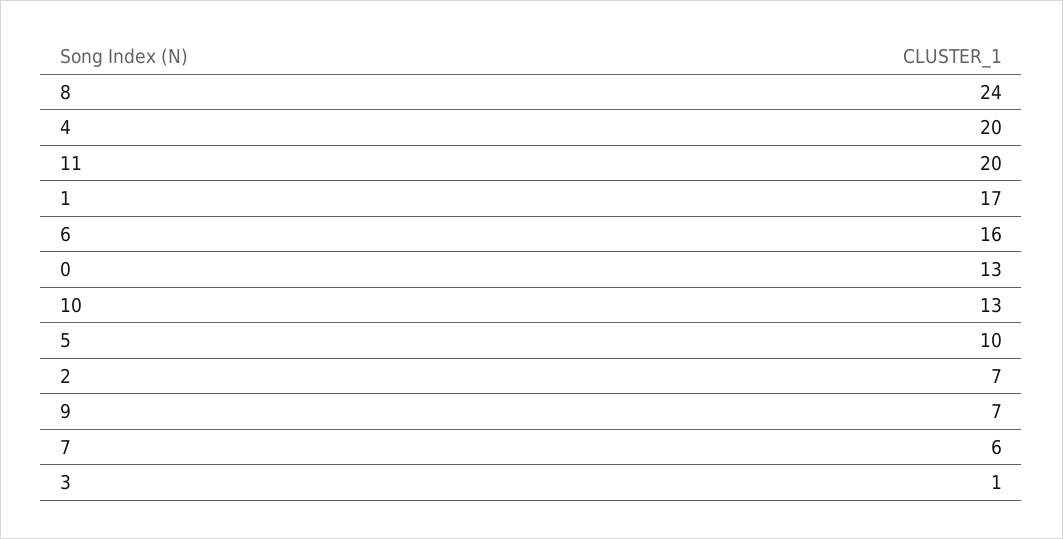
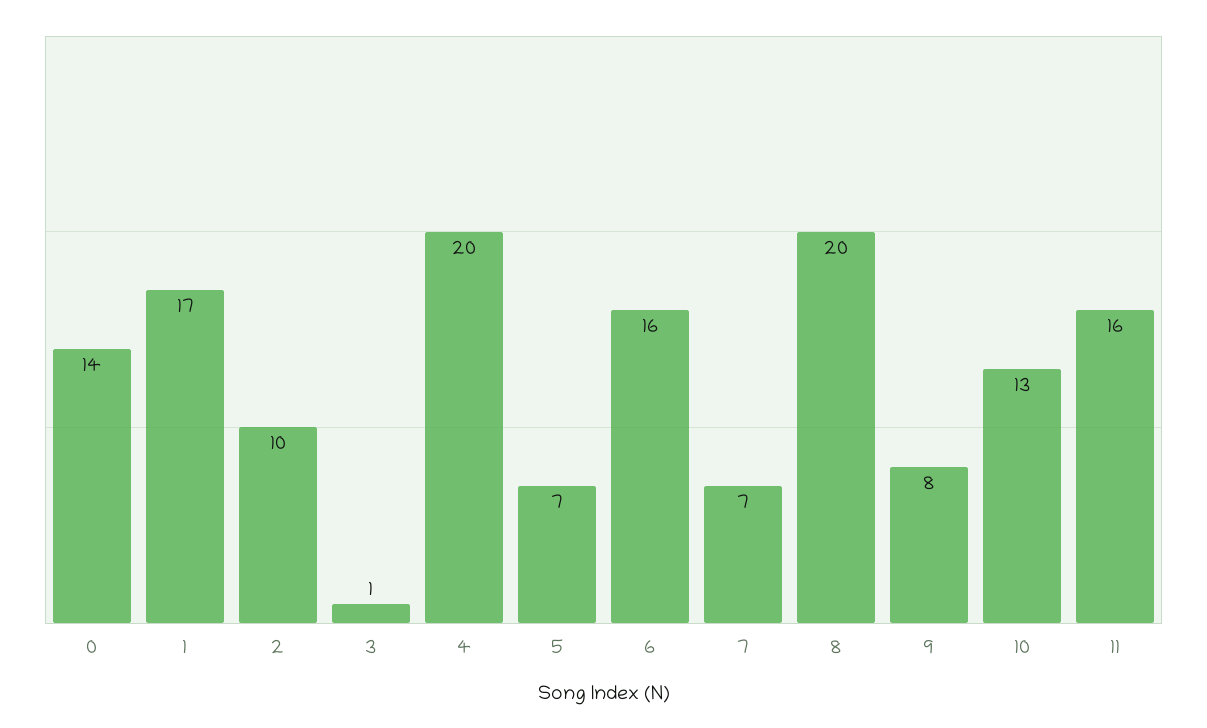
8: 24 -> 20
11: 20 -> 16
0: 13 -> 14
5: 10 -> 7
2: 7 -> 10
9: 7 -> 8
7: 6 -> 7

